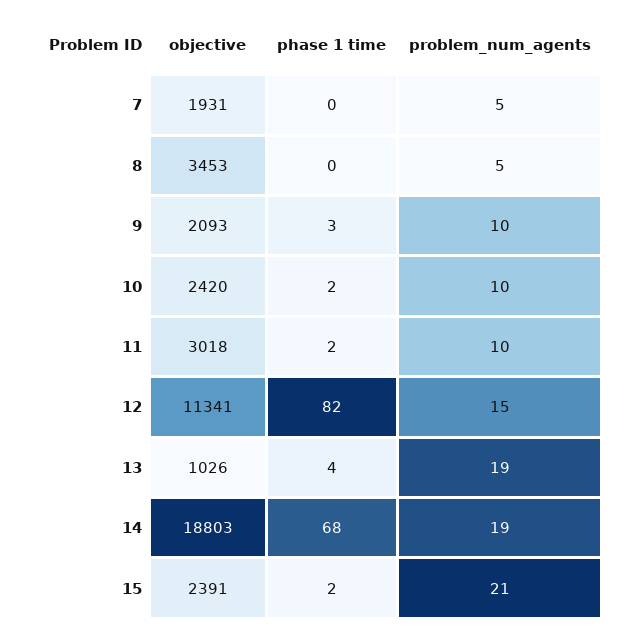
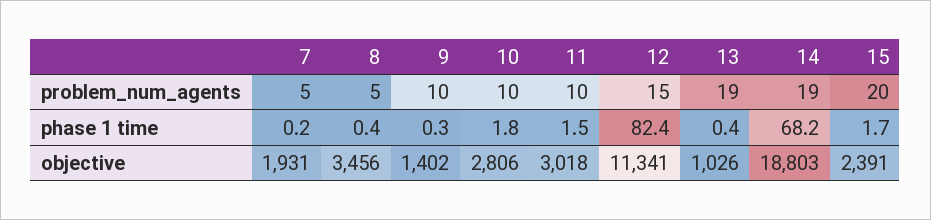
objective, 8: 3453 -> 3456
objective, 9: 2093 -> 1402
phase 1 time, 9: 3 -> 0.3
objective, 10: 2420 -> 2806
phase 1 time, 13: 4 -> 0.4
problem_num_agents, 15: 21 -> 20

